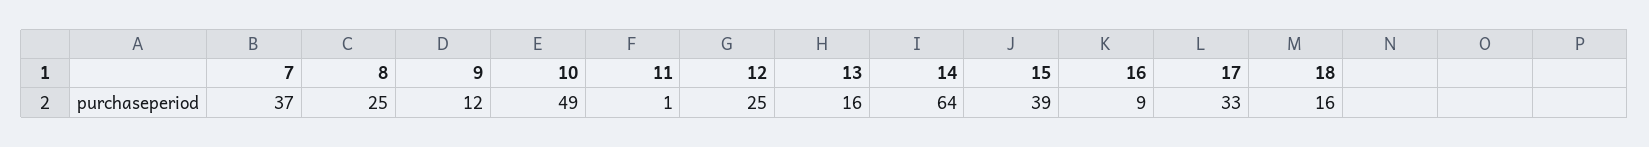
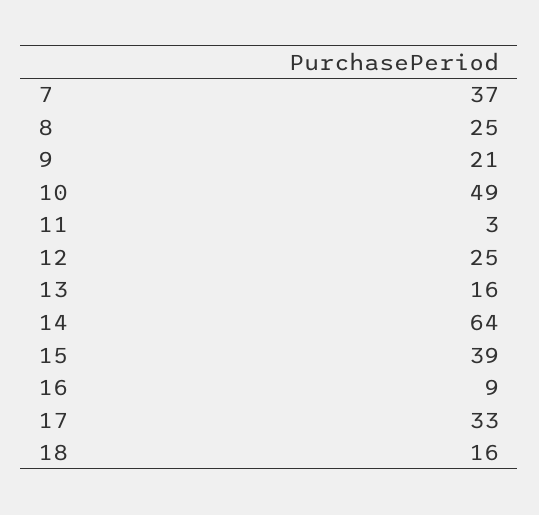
9: 12 -> 21
11: 1 -> 3

